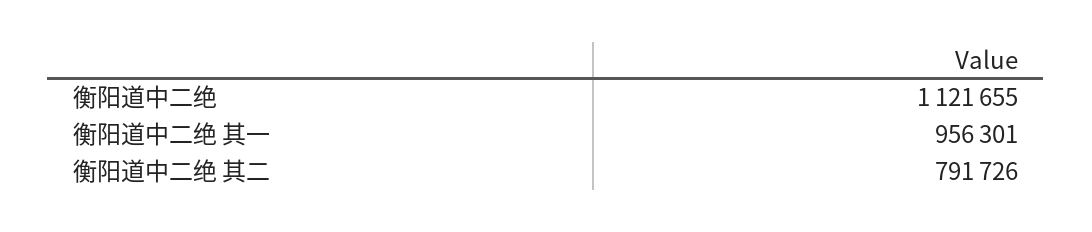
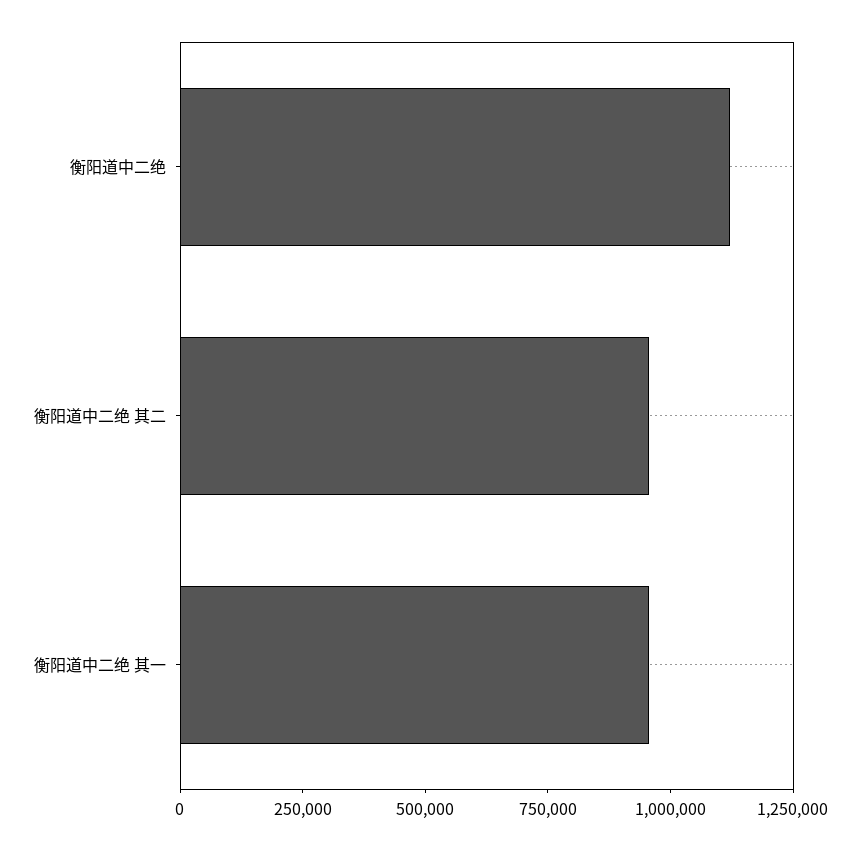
衡阳道中二绝 其二: 791726 -> 950000

